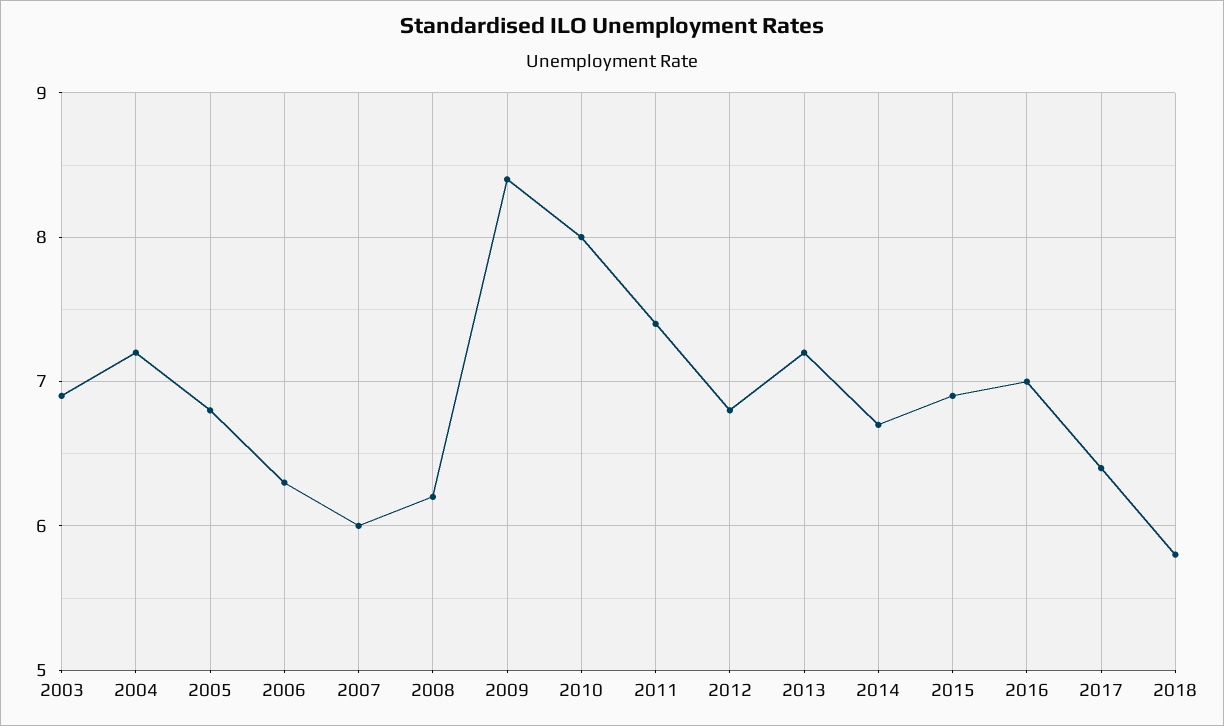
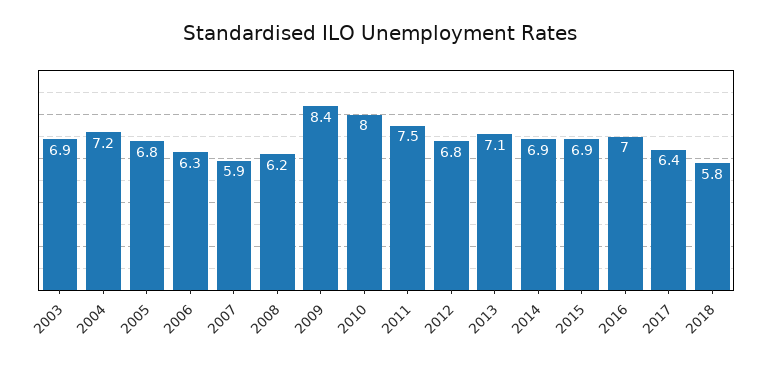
2007: 6 -> 5.9
2011: 7.4 -> 7.5
2013: 7.2 -> 7.1
2014: 6.7 -> 6.9

